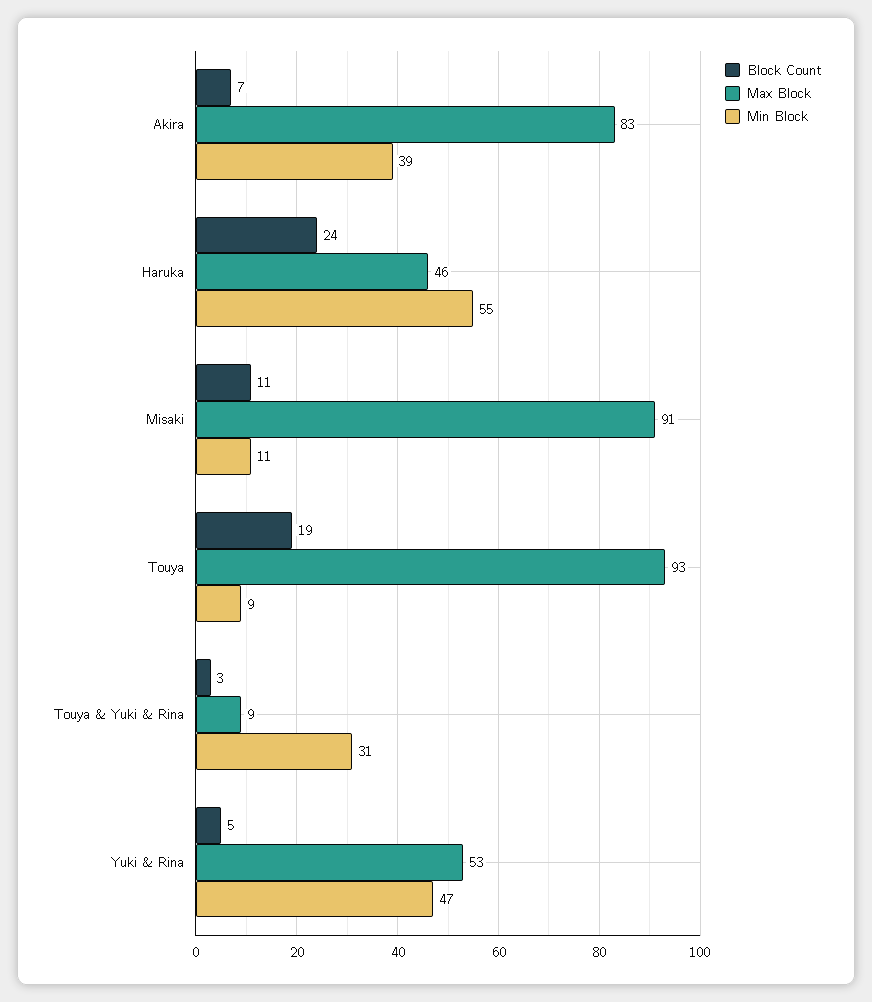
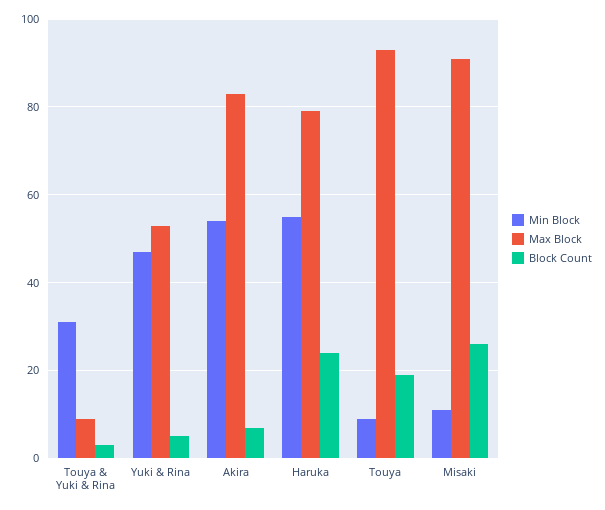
Min Block, Akira: 39 -> 55
Max Block, Haruka: 46 -> 80
Block Count, Misaki: 11 -> 25

